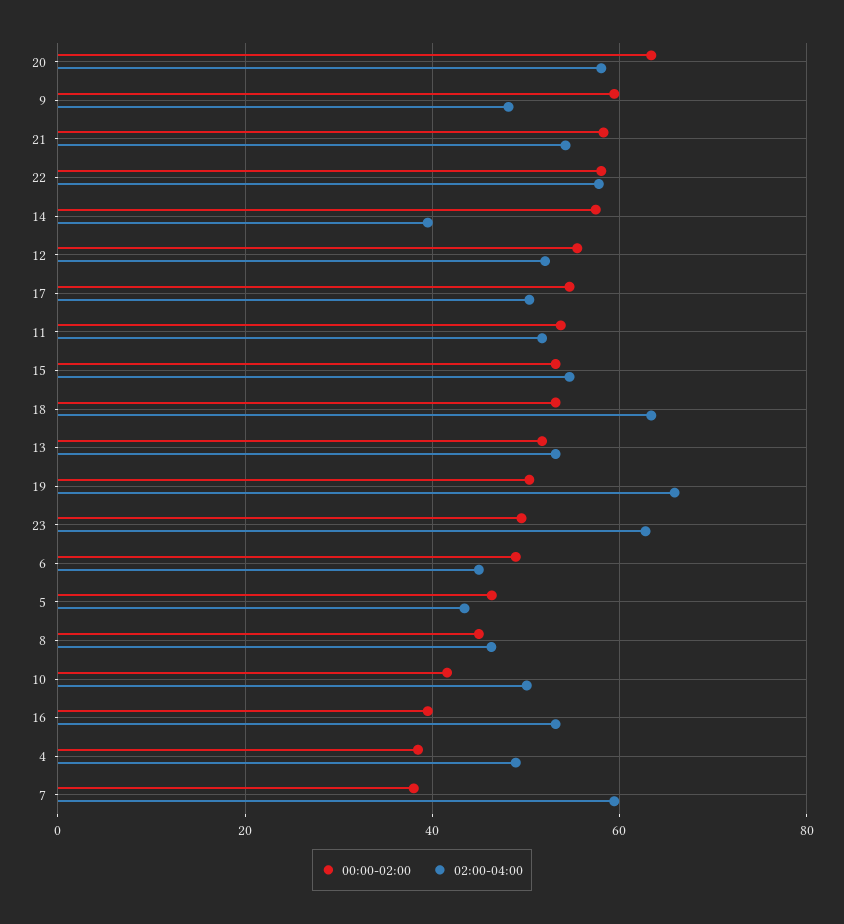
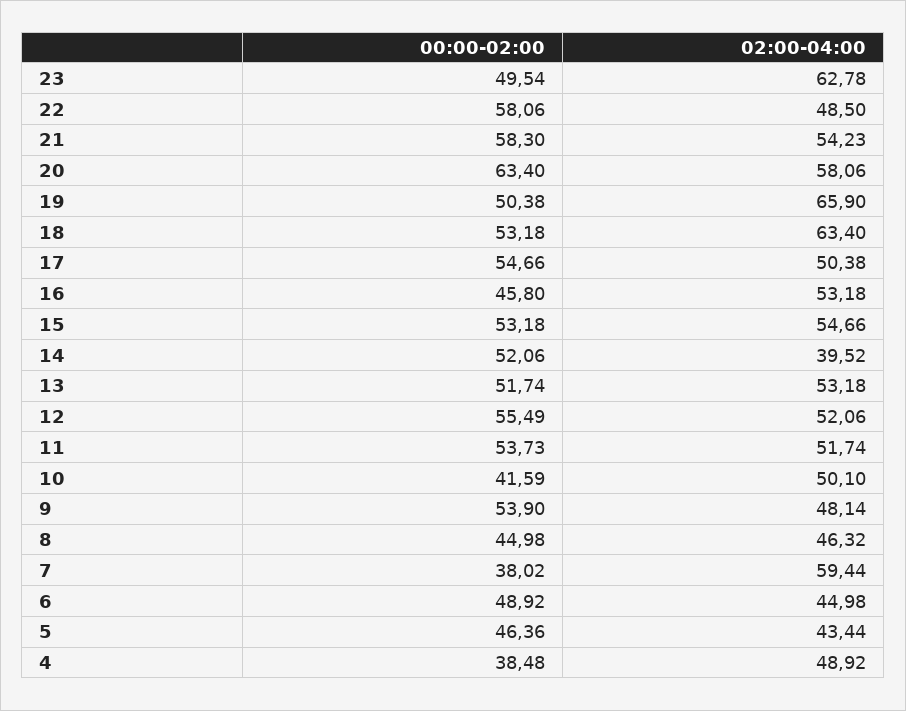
00:00-02:00, 9: 60 -> 53.9
02:00-04:00, 22: 58 -> 48.5
00:00-02:00, 14: 58 -> 52.06
00:00-02:00, 16: 40 -> 45.8

